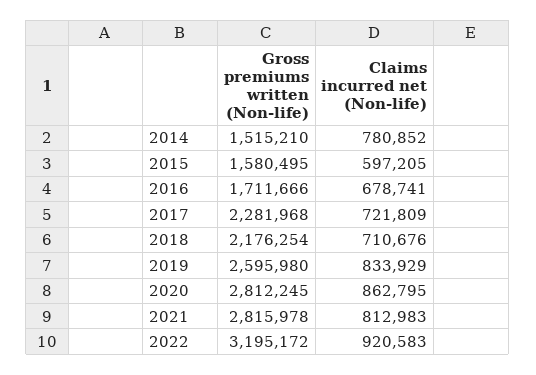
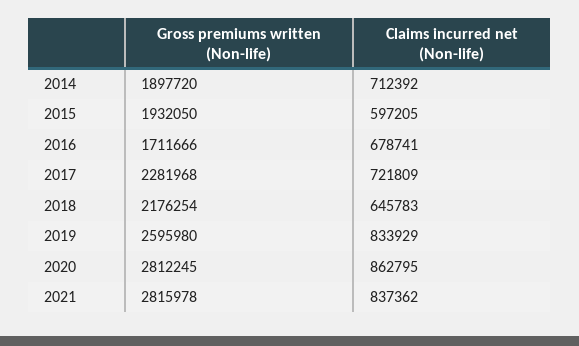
Gross premiums written (Non-life), 2014: 1515210 -> 1897720
Claims incurred net (Non-life), 2014: 780852 -> 712392
Gross premiums written (Non-life), 2015: 1580495 -> 1932050
Claims incurred net (Non-life), 2018: 710676 -> 645783
Claims incurred net (Non-life), 2021: 812983 -> 837362
Gross premiums written (Non-life), 2022: 3195172 -> none
Claims incurred net (Non-life), 2022: 920583 -> none

